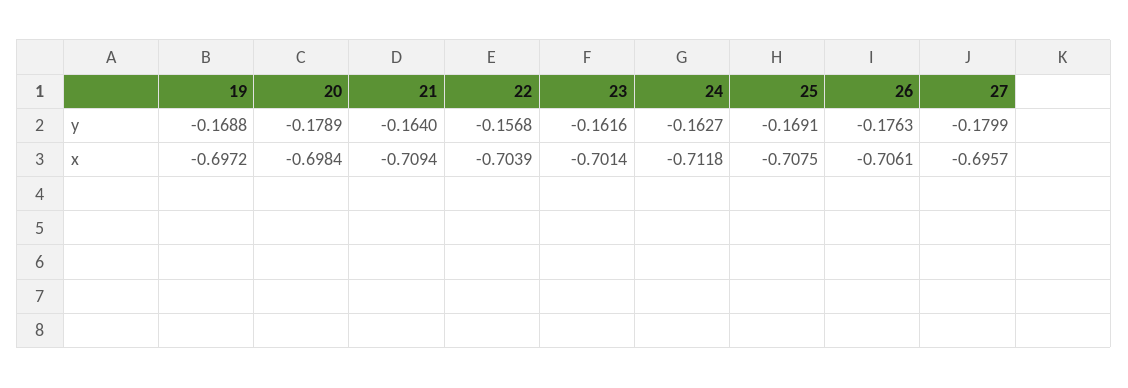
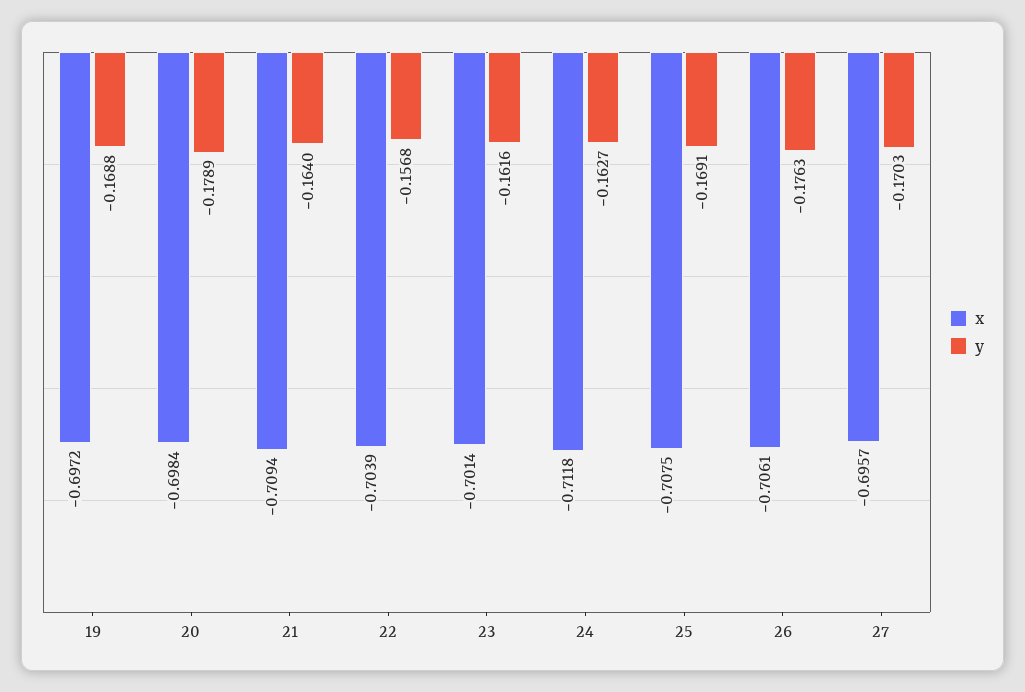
y, 27: -0.1799 -> -0.1703

